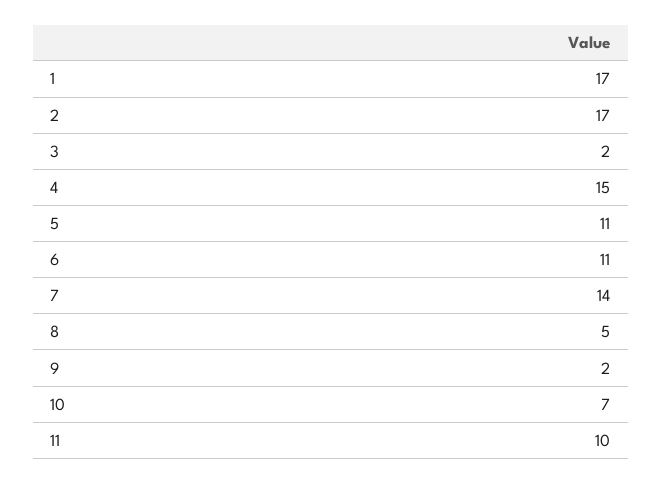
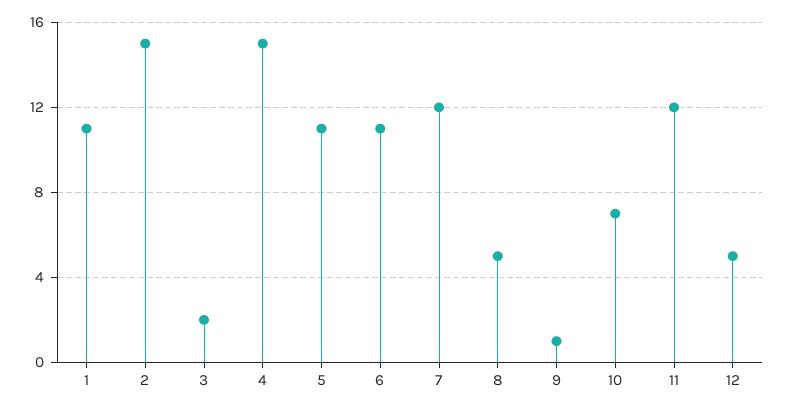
1: 17 -> 11
2: 17 -> 15
7: 14 -> 12
9: 2 -> 1
11: 10 -> 12
12: none -> 5

